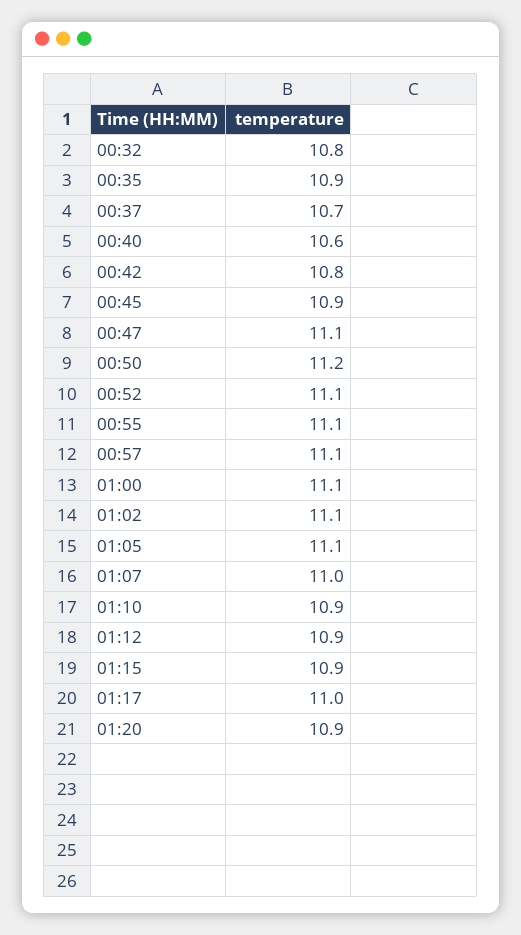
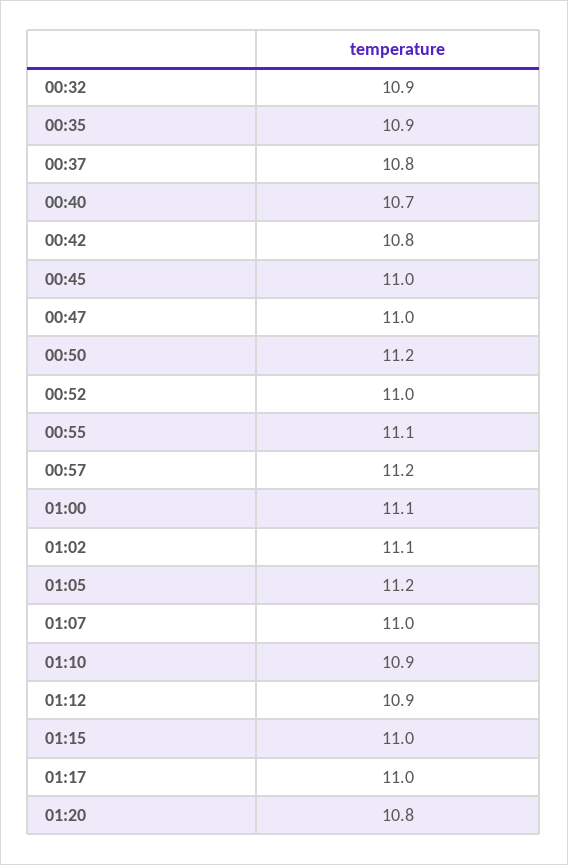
00:32: 10.8 -> 10.9
00:37: 10.7 -> 10.8
00:40: 10.6 -> 10.7
00:45: 10.9 -> 11
00:47: 11.1 -> 11
00:52: 11.1 -> 11
00:57: 11.1 -> 11.2
01:05: 11.1 -> 11.2
01:15: 10.9 -> 11
01:20: 10.9 -> 10.8

